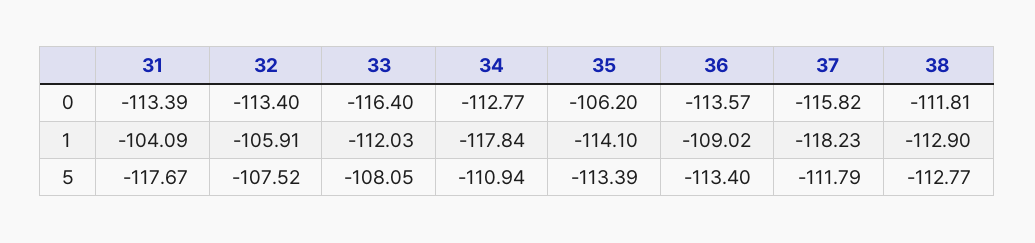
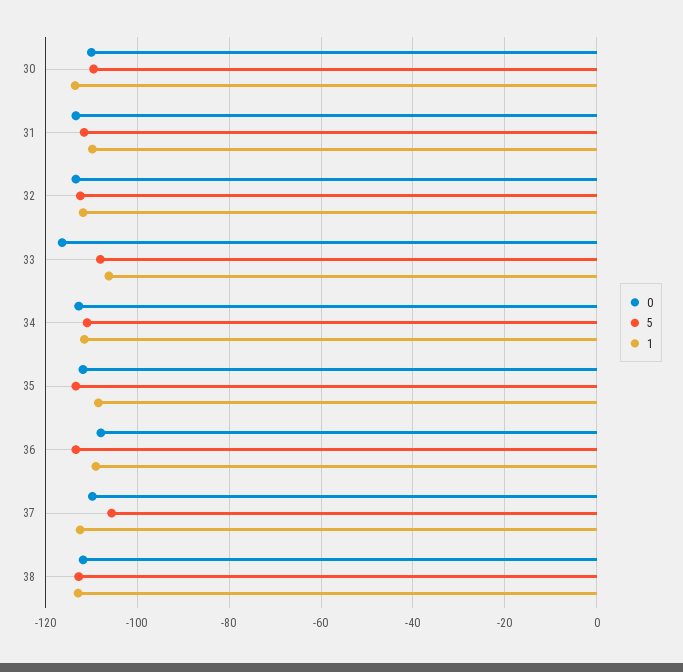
0, 35: -106.2 -> -112
0, 36: -113.57 -> -108
0, 37: -115.82 -> -110
1, 31: -104.09 -> -110
1, 32: -105.91 -> -112
1, 33: -112.03 -> -106
1, 34: -117.84 -> -112
1, 35: -114.1 -> -108
1, 37: -118.23 -> -112
5, 31: -117.67 -> -112
5, 32: -107.52 -> -112
5, 37: -111.79 -> -106
0, 30: none -> -110
5, 30: none -> -110
1, 30: none -> -114

